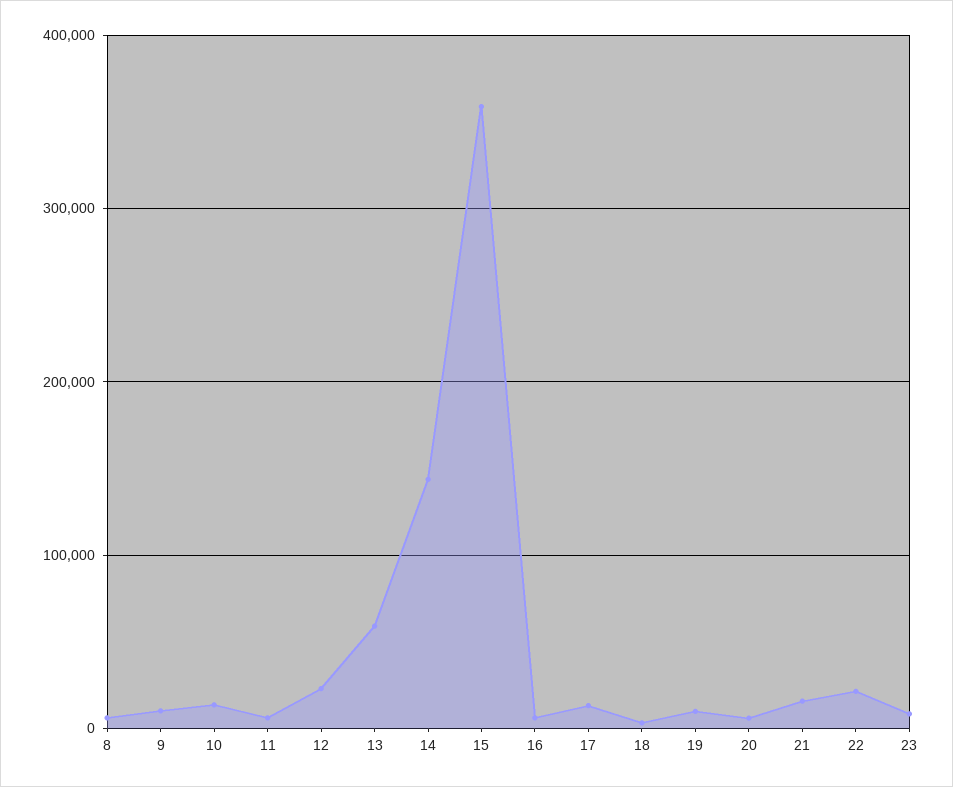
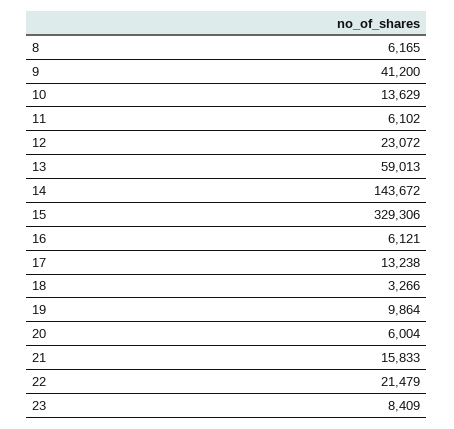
9: 10000 -> 41200
15: 360000 -> 329306

